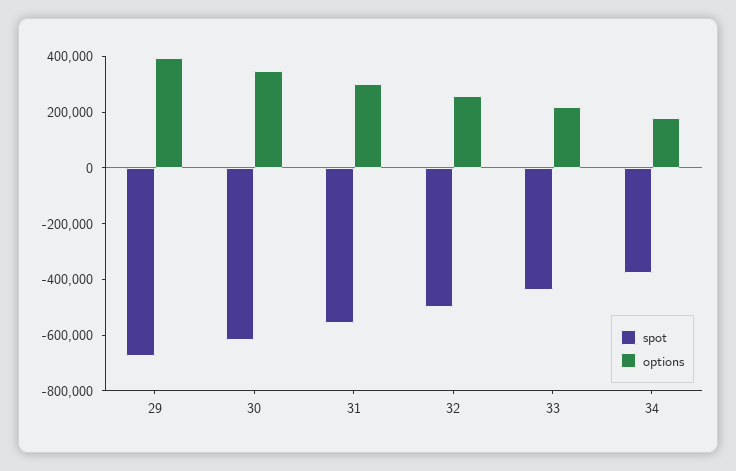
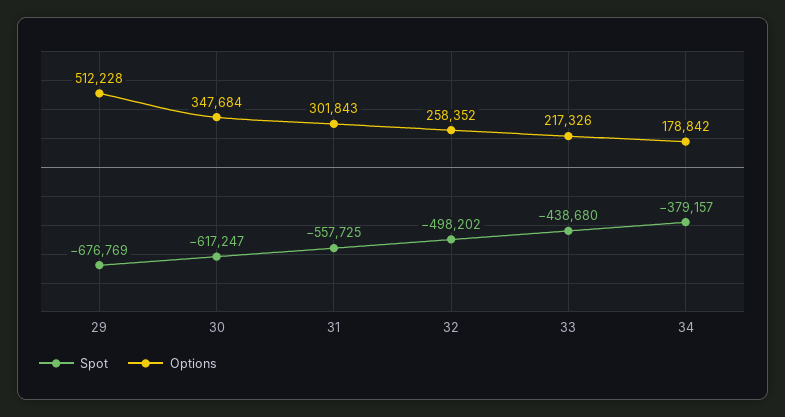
options, 29: 400000 -> 512228

